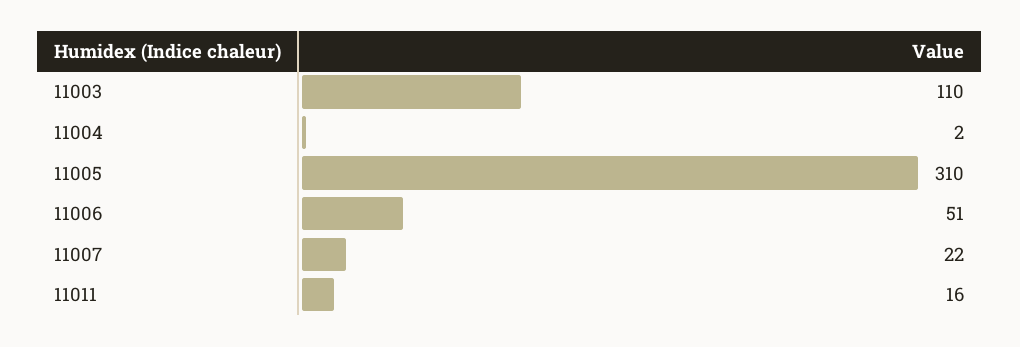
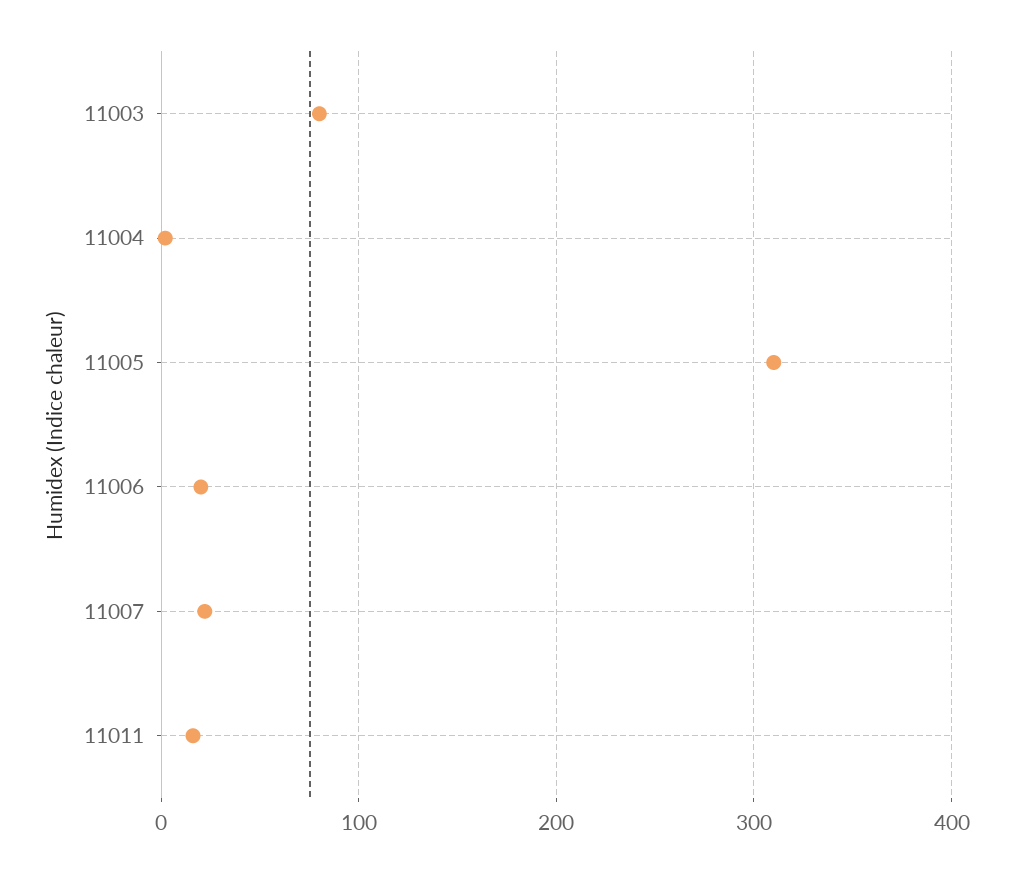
11003: 110 -> 80
11006: 51 -> 20

